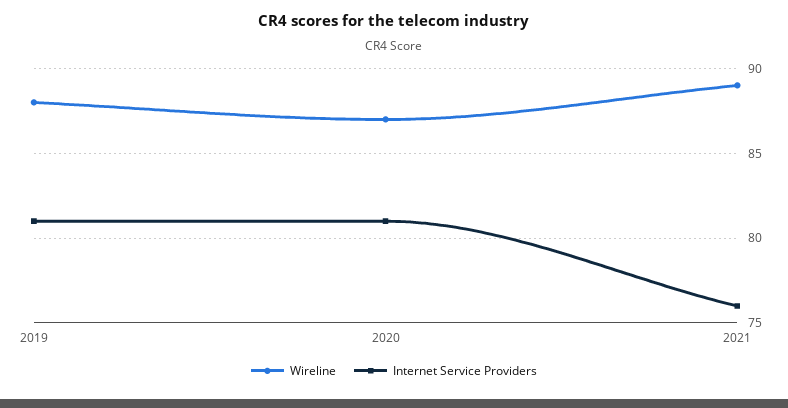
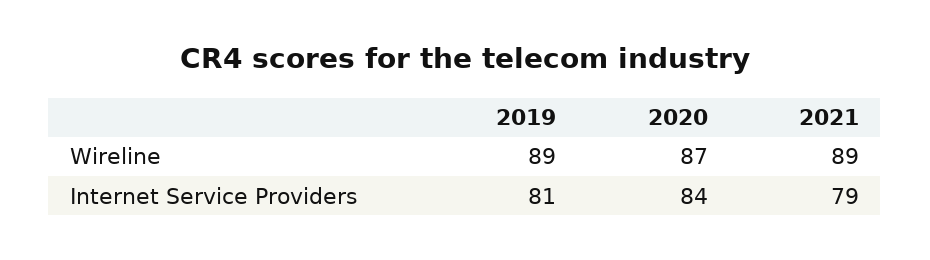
Wireline, 2019: 88 -> 89
Internet Service Providers, 2020: 81 -> 84
Internet Service Providers, 2021: 76 -> 79

